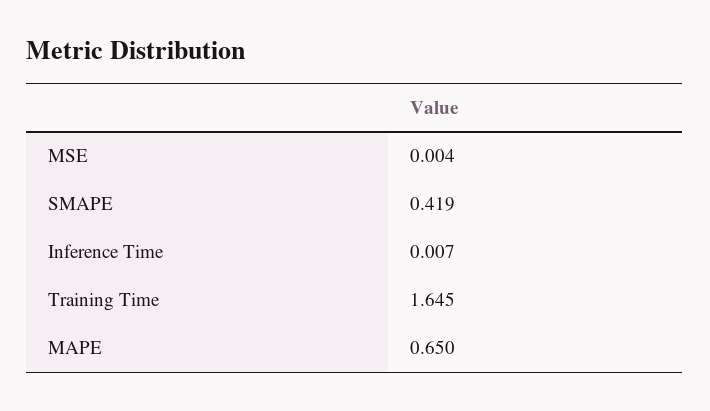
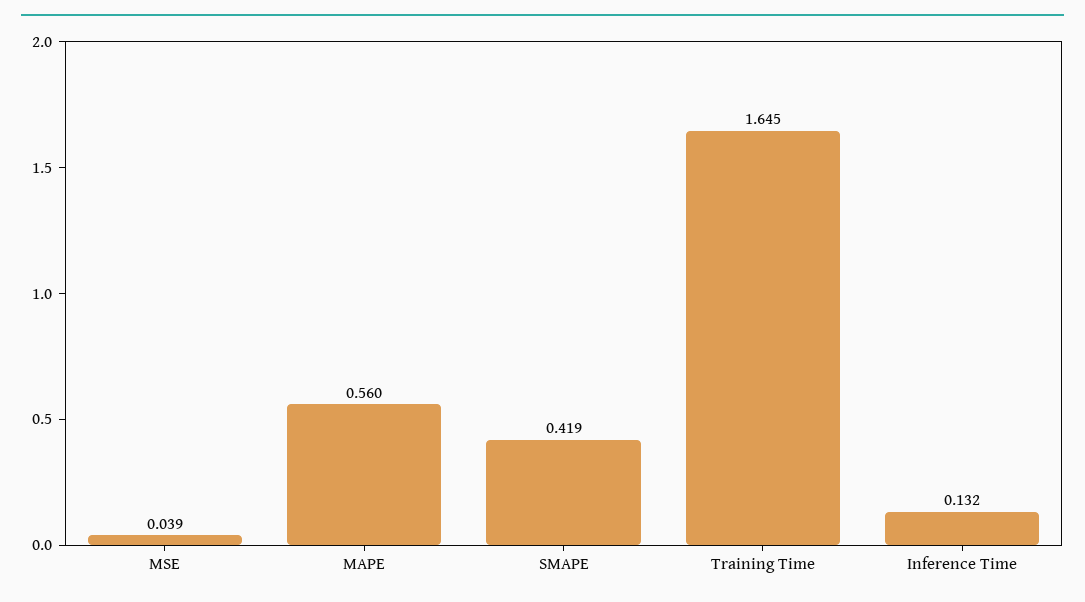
MSE: 0.004 -> 0.039
Inference Time: 0.007 -> 0.132
MAPE: 0.65 -> 0.56

